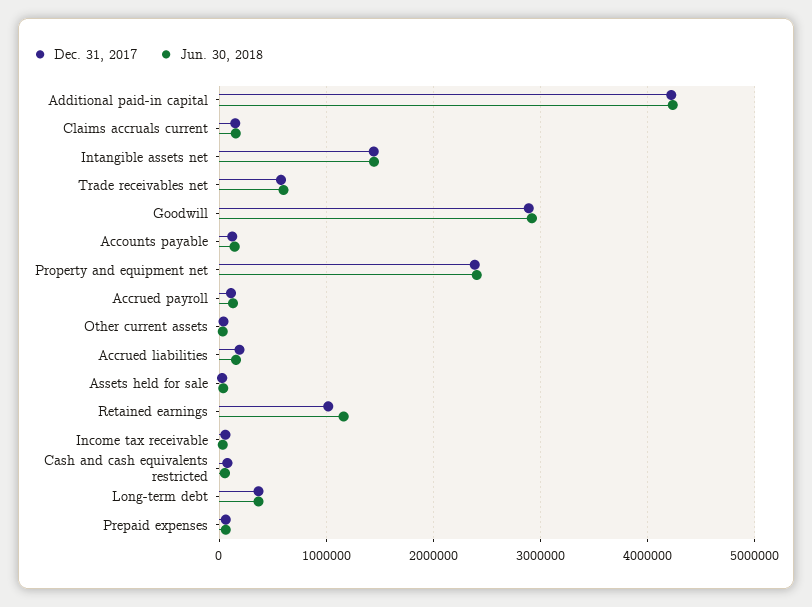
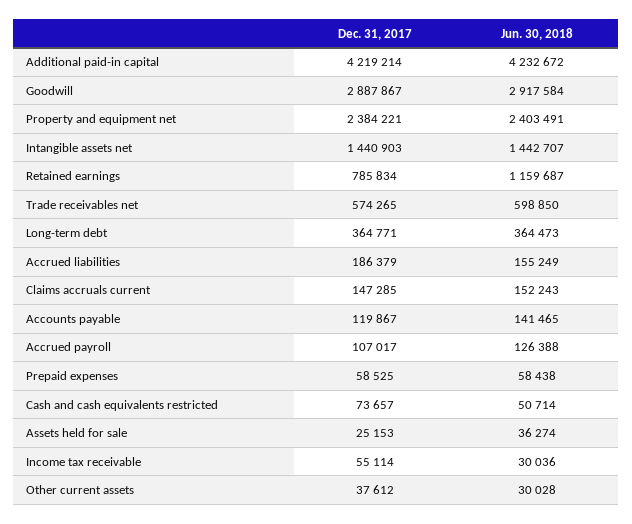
Dec. 31, 2017, Retained earnings: 1000000 -> 785834

